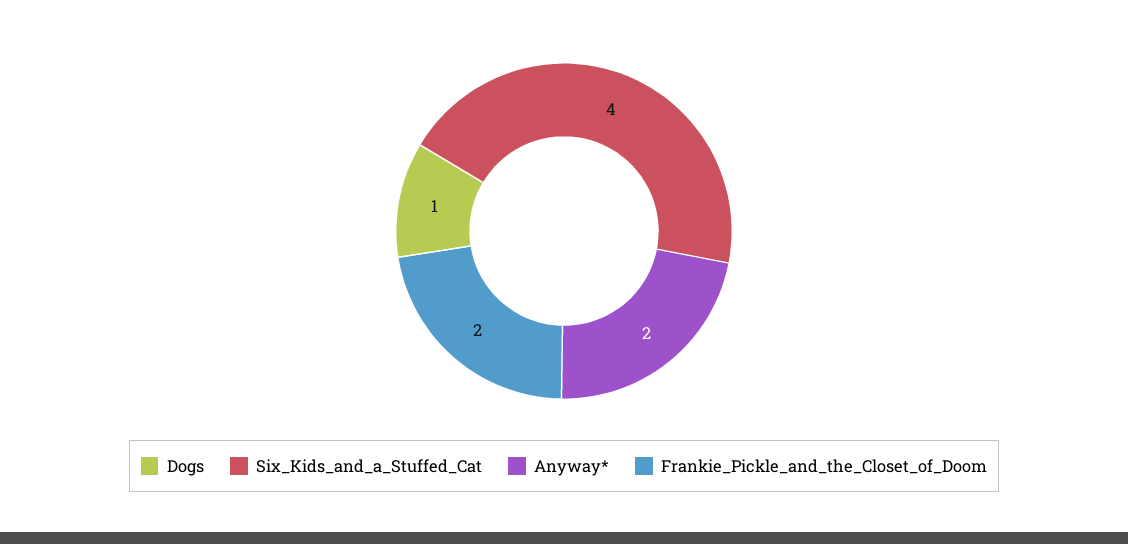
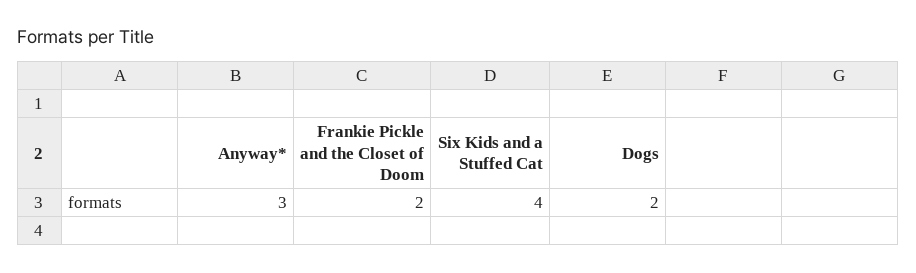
Dogs: 1 -> 2
Anyway*: 2 -> 3

